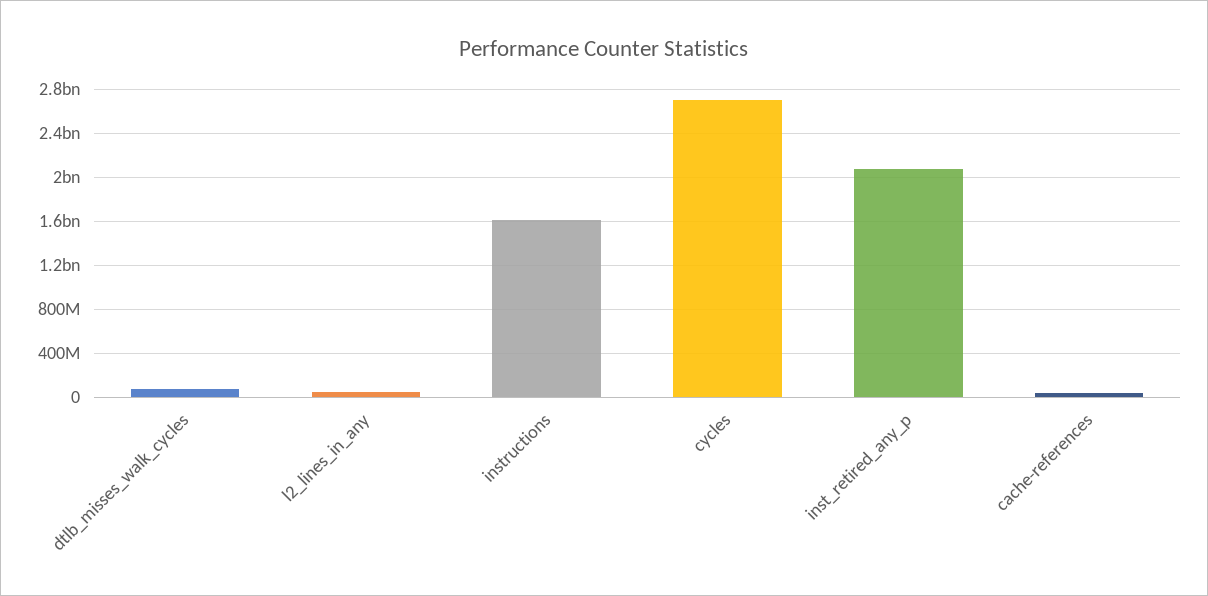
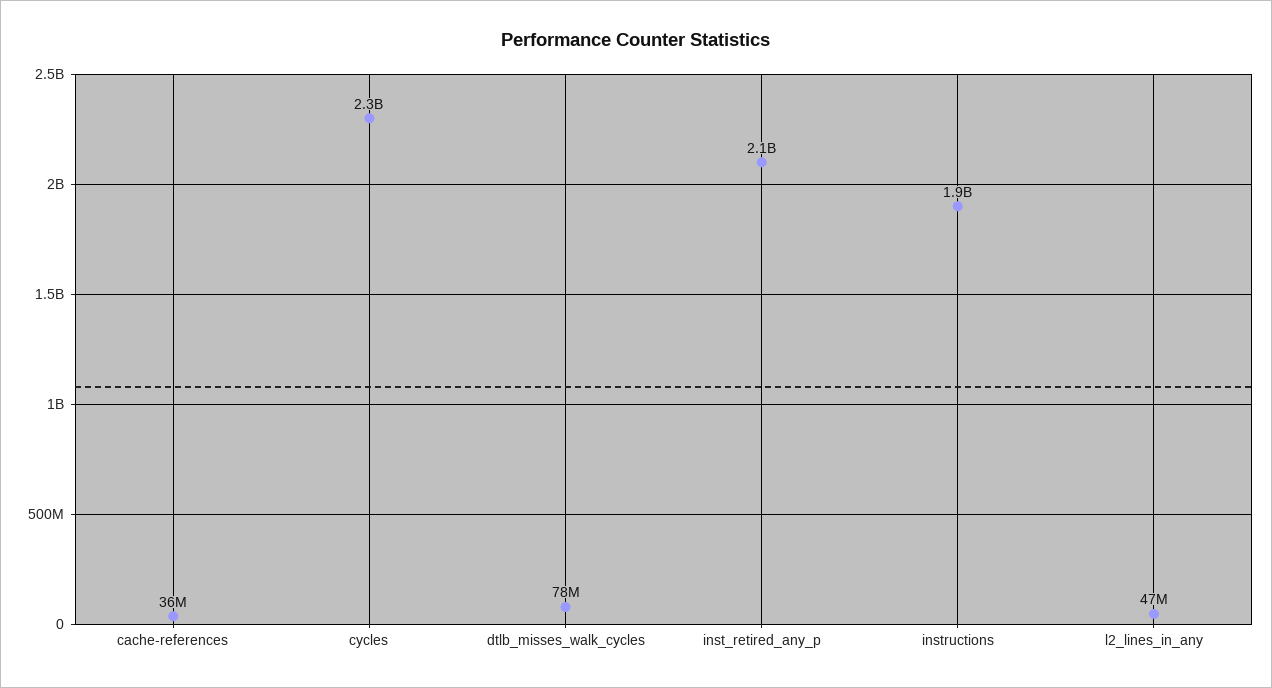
instructions: 1600000000 -> 1900000000
cycles: 2700000000 -> 2300000000

